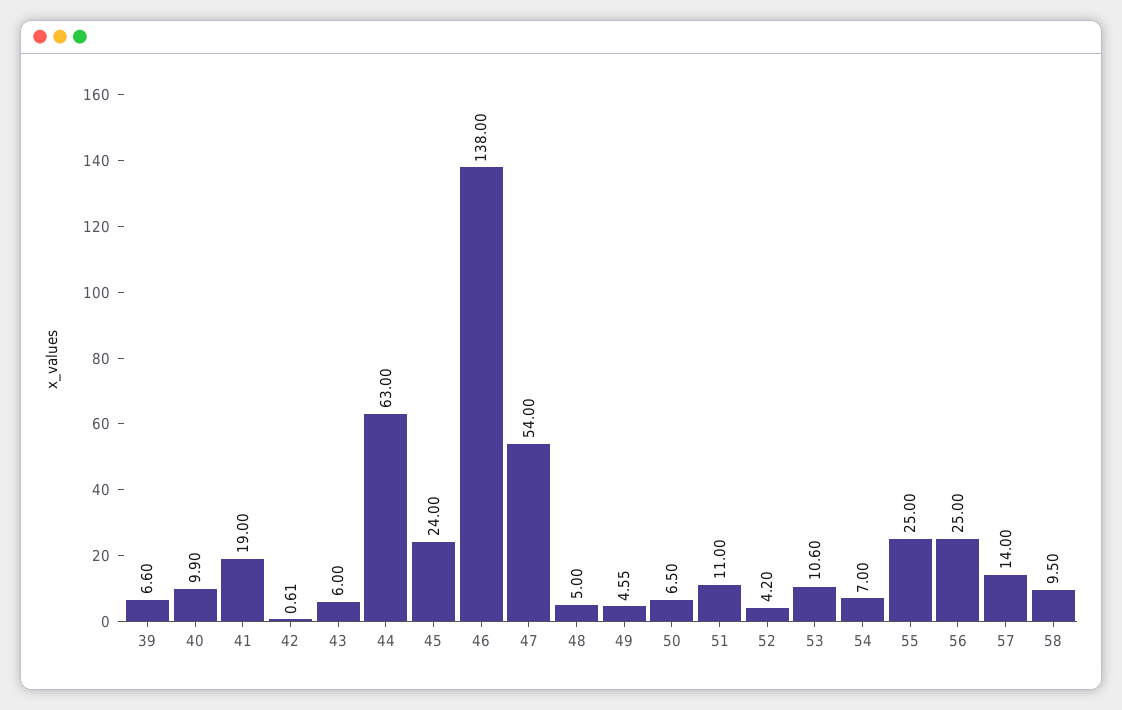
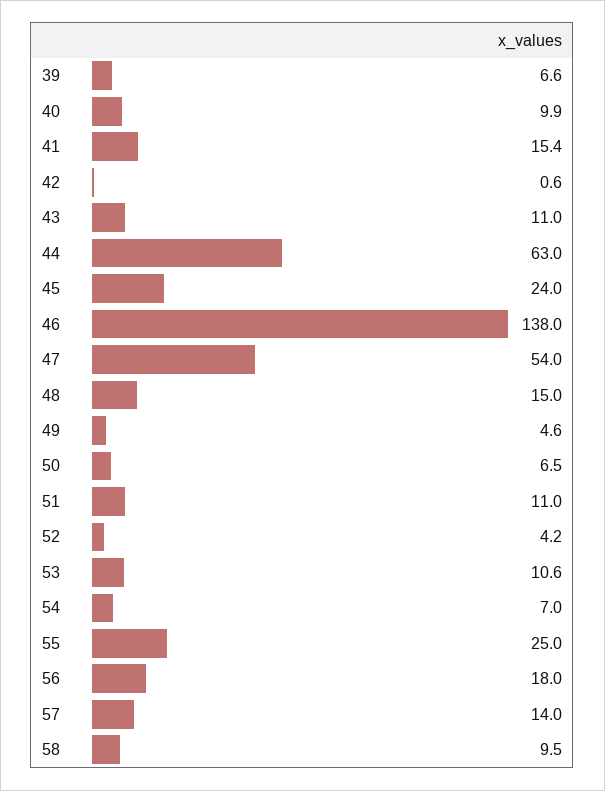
41: 19 -> 15.4
43: 6 -> 11
48: 5 -> 15
56: 25 -> 18

